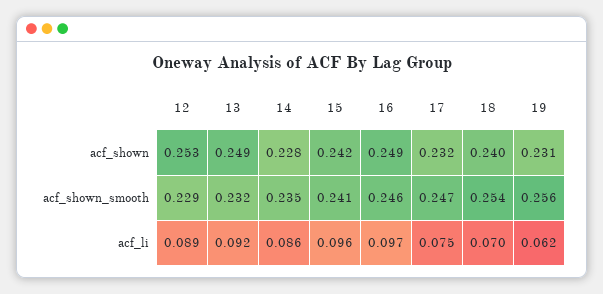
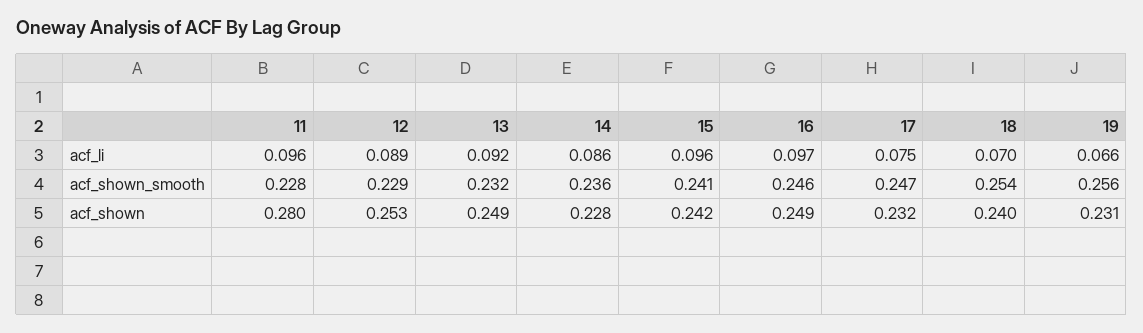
14, acf_shown_smooth: 0.235 -> 0.236
19, acf_li: 0.062 -> 0.066
11, acf_li: none -> 0.096
11, acf_shown_smooth: none -> 0.228
11, acf_shown: none -> 0.28

